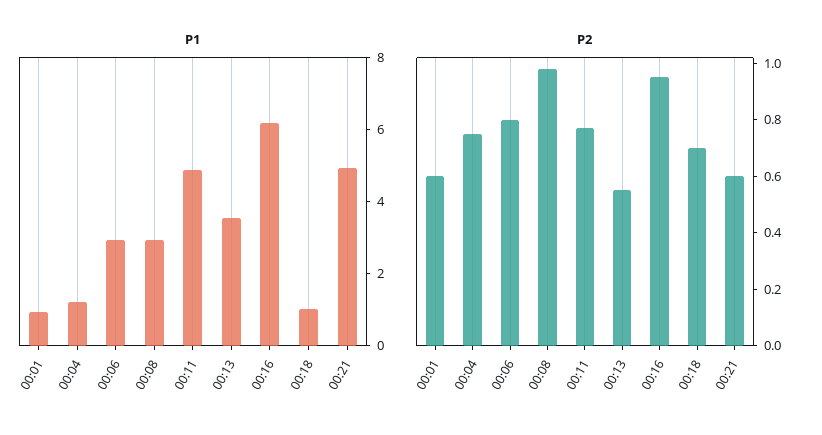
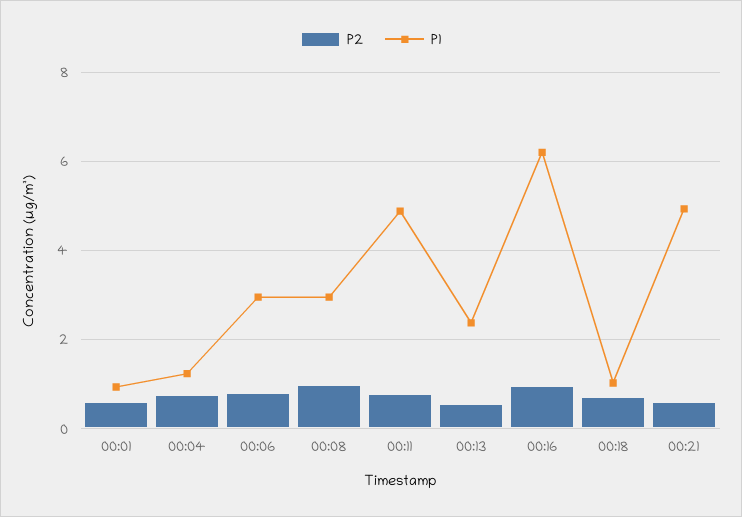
P1, 00:13: 3.5 -> 2.4

